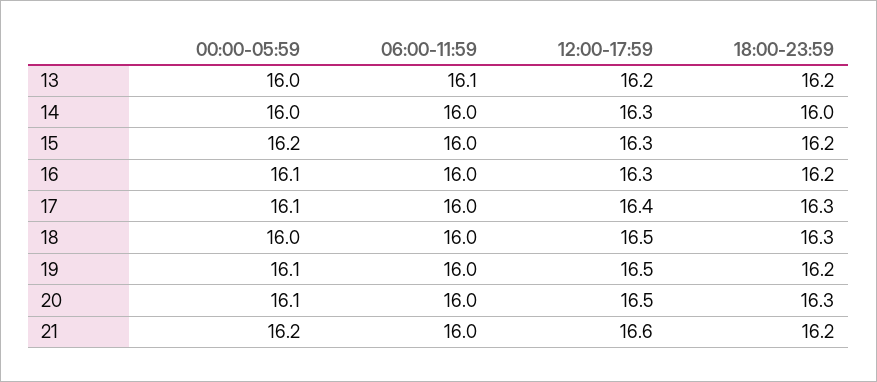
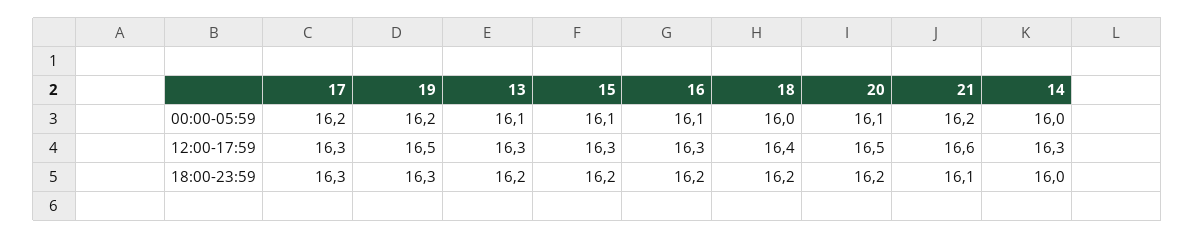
00:00-05:59, 13: 16 -> 16.1
06:00-11:59, 13: 16.1 -> none
12:00-17:59, 13: 16.2 -> 16.3
06:00-11:59, 14: 16 -> none
00:00-05:59, 15: 16.2 -> 16.1
06:00-11:59, 15: 16 -> none
06:00-11:59, 16: 16 -> none
00:00-05:59, 17: 16.1 -> 16.2
06:00-11:59, 17: 16 -> none
12:00-17:59, 17: 16.4 -> 16.3
06:00-11:59, 18: 16 -> none
12:00-17:59, 18: 16.5 -> 16.4
18:00-23:59, 18: 16.3 -> 16.2
00:00-05:59, 19: 16.1 -> 16.2
06:00-11:59, 19: 16 -> none
18:00-23:59, 19: 16.2 -> 16.3
06:00-11:59, 20: 16 -> none
18:00-23:59, 20: 16.3 -> 16.2
06:00-11:59, 21: 16 -> none
18:00-23:59, 21: 16.2 -> 16.1

